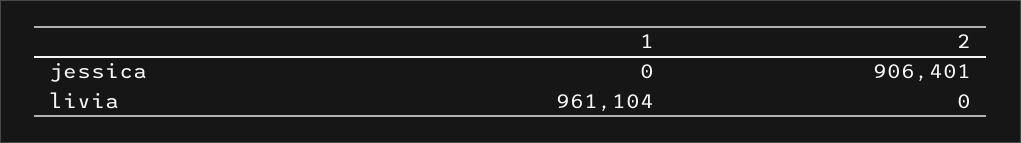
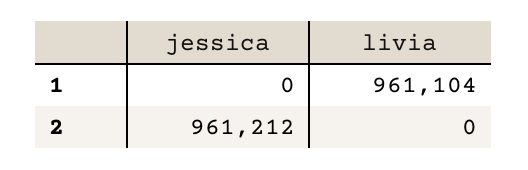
2, jessica: 906401 -> 961212

